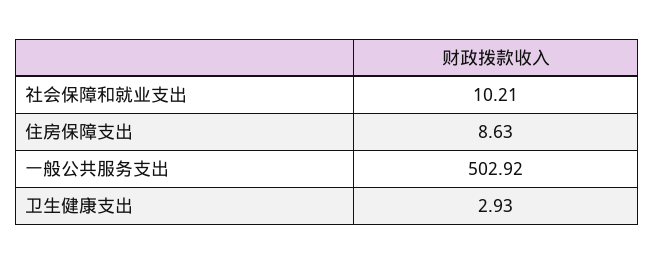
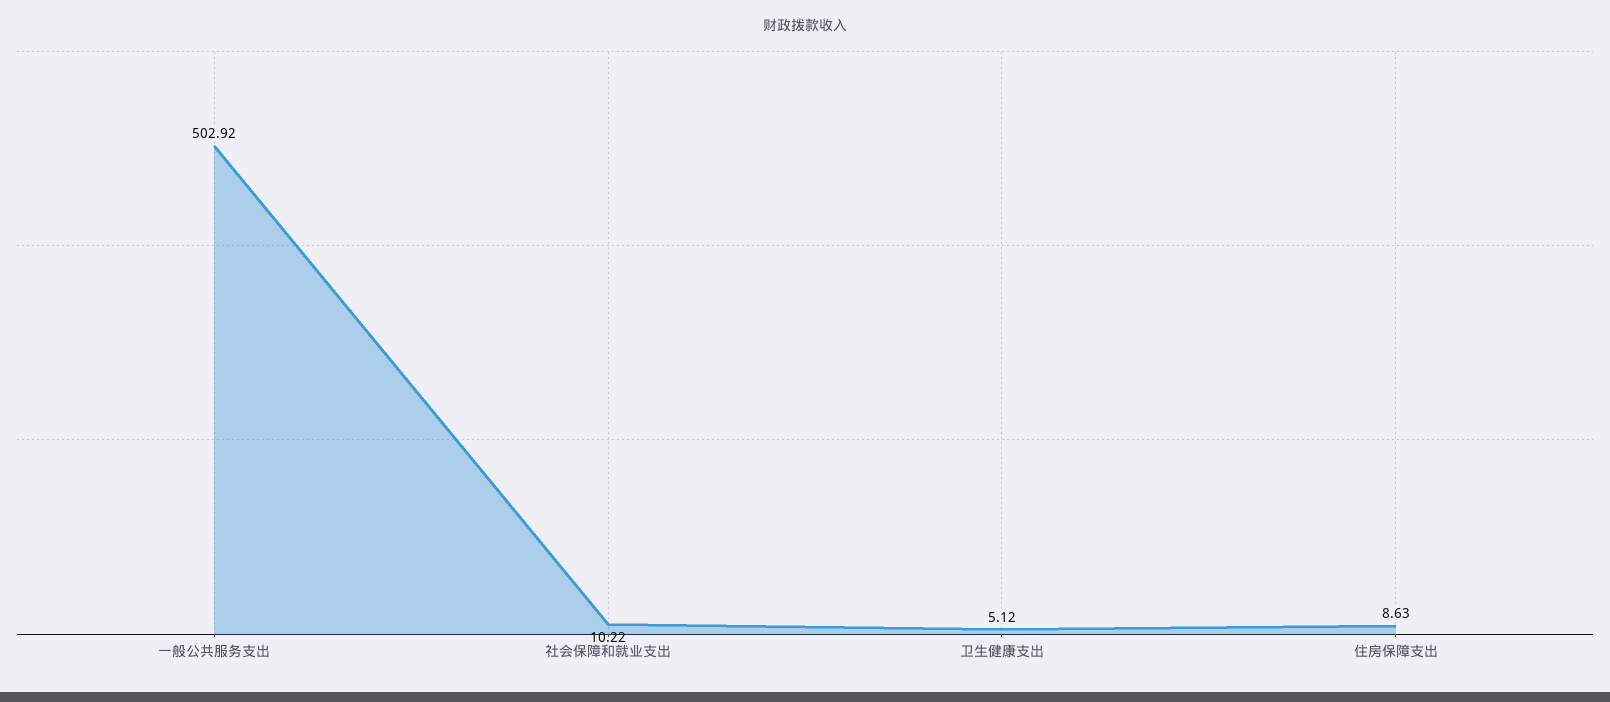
社会保障和就业支出: 10.21 -> 10.22
卫生健康支出: 2.93 -> 5.12

